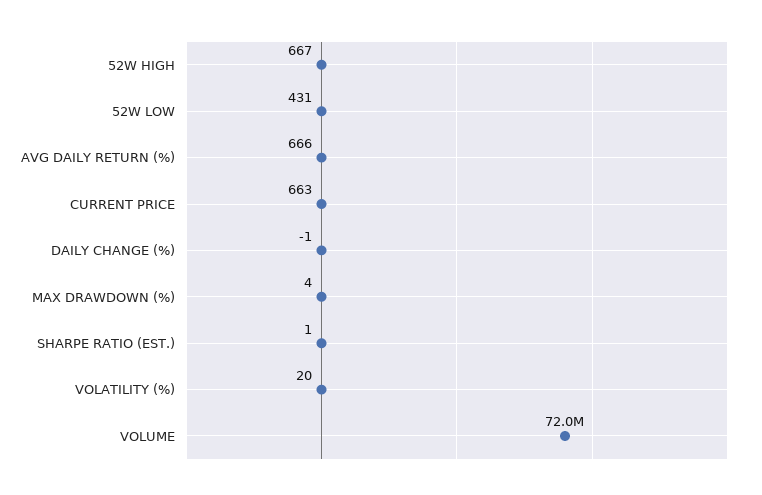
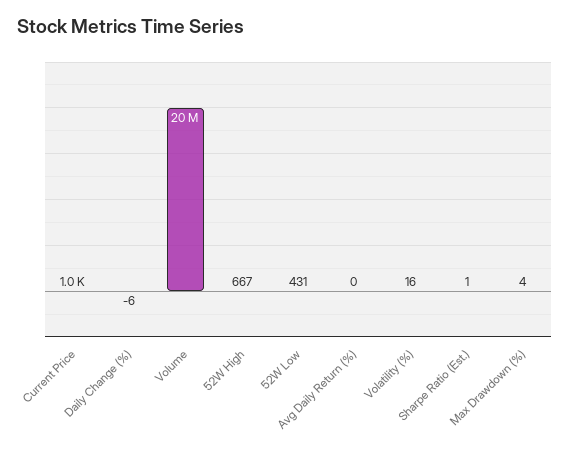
AVG DAILY RETURN (%): 666 -> 0
CURRENT PRICE: 663 -> 1000
DAILY CHANGE (%): -1 -> -6
VOLATILITY (%): 20 -> 16
VOLUME: 72000000 -> 20000000

